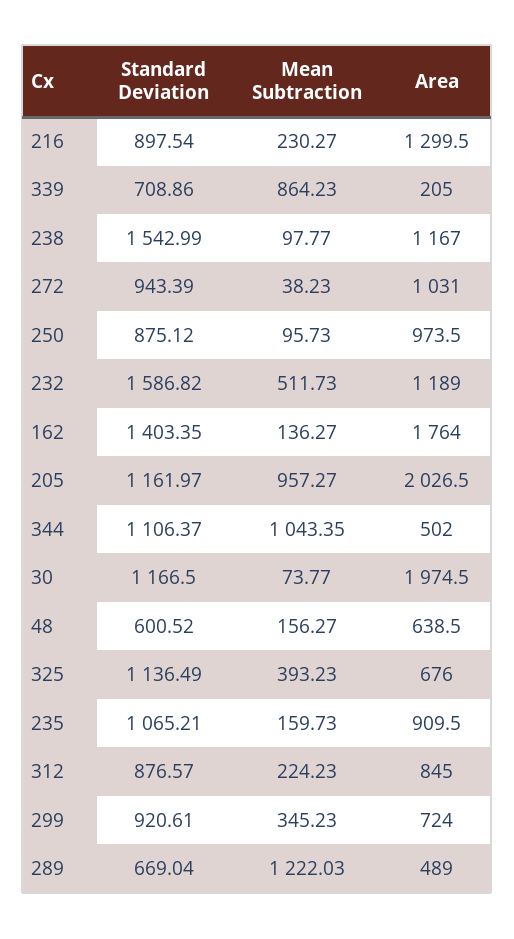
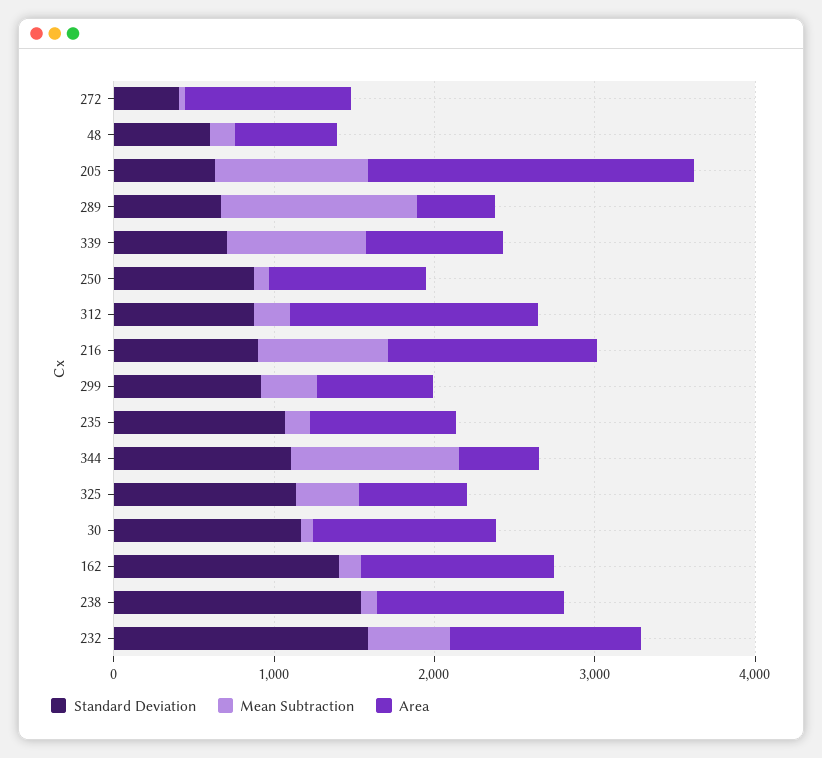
Mean Subtraction, 216: 230.27 -> 800
Area, 339: 205 -> 800
Standard Deviation, 272: 943.39 -> 400
Area, 162: 1764 -> 1200
Standard Deviation, 205: 1161.97 -> 600
Area, 30: 1974.5 -> 1200
Area, 312: 845 -> 1600

